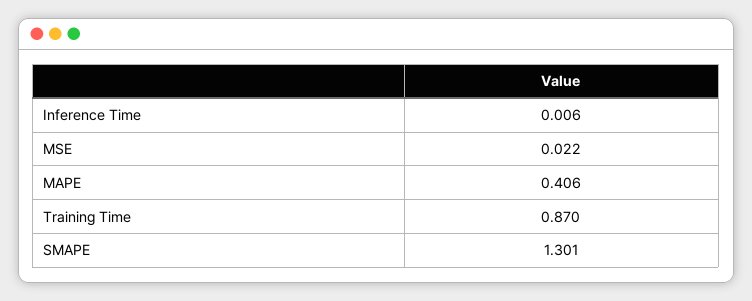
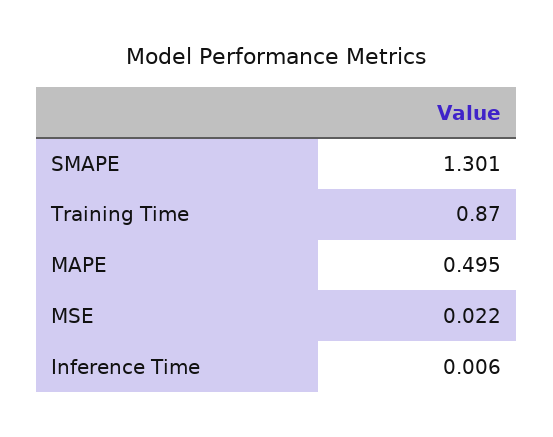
MAPE: 0.406 -> 0.495

